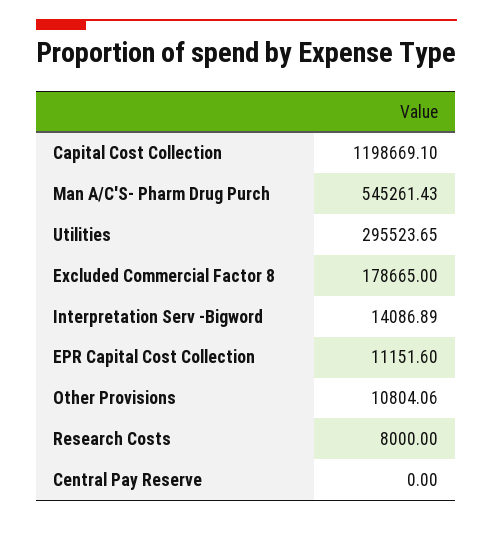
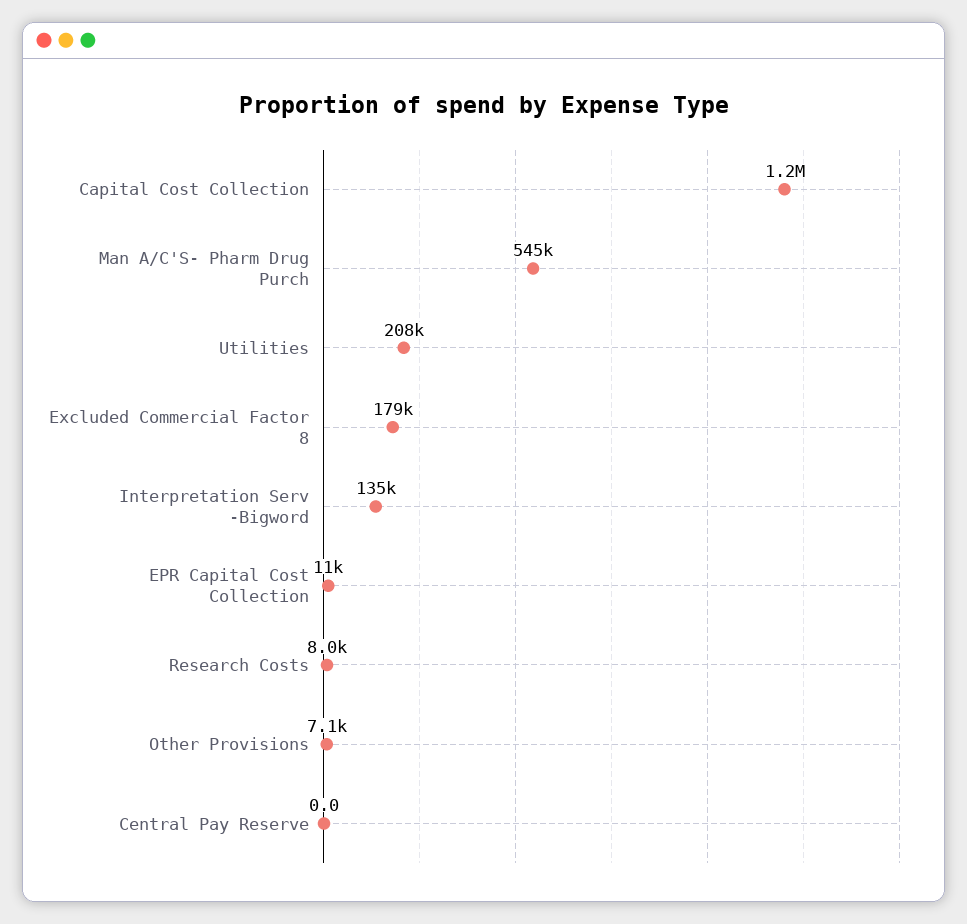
Utilities: 295523.65 -> 208000
Interpretation Serv -Bigword: 14086.89 -> 135000
Other Provisions: 10804.06 -> 7100

